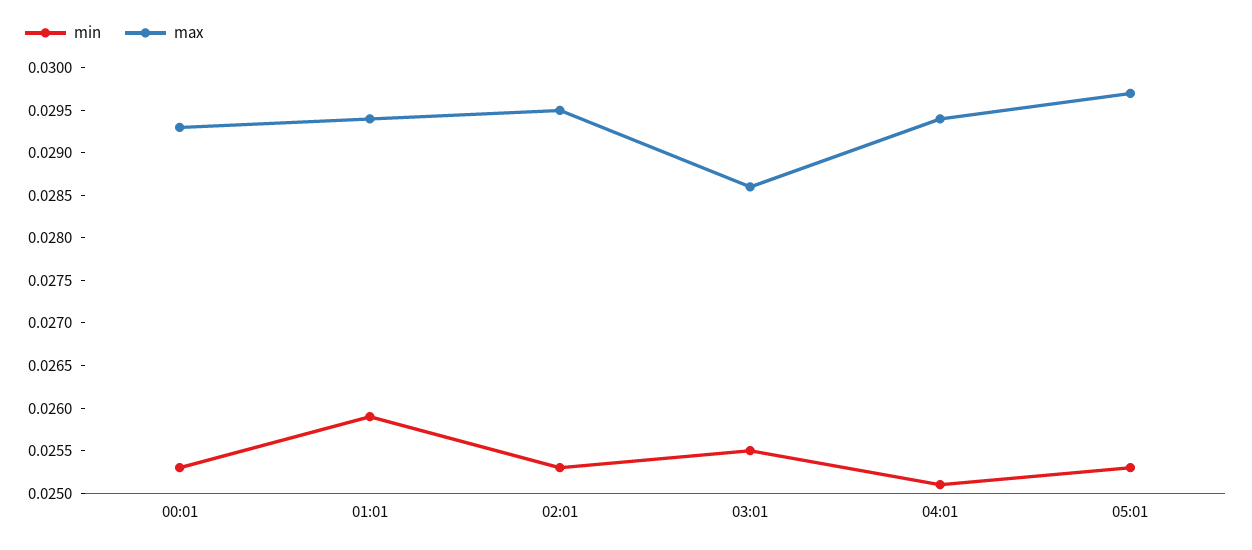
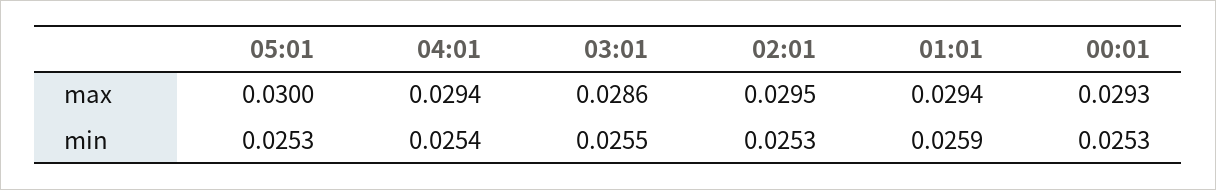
min, 04:01: 0.0251 -> 0.0254
max, 05:01: 0.0297 -> 0.03

